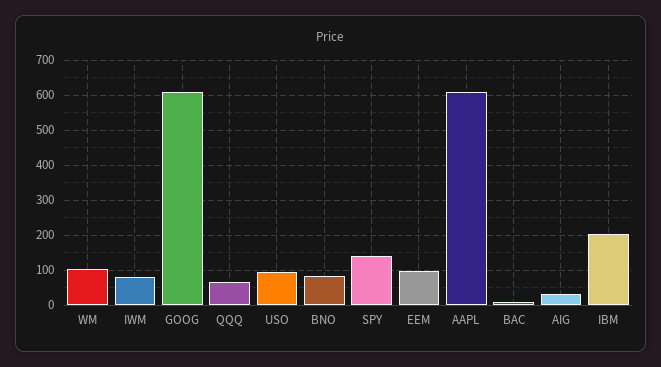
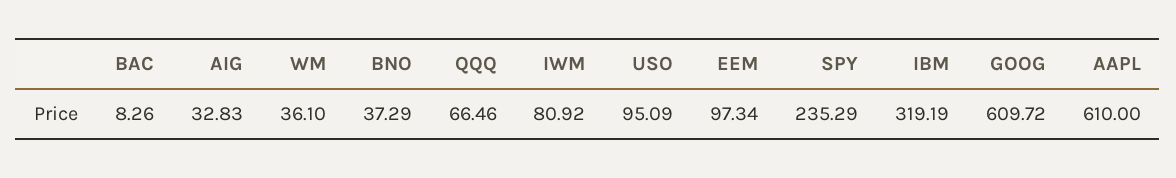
WM: 100 -> 36.1
BNO: 80 -> 37.29
SPY: 140 -> 235.29
IBM: 200 -> 319.19

